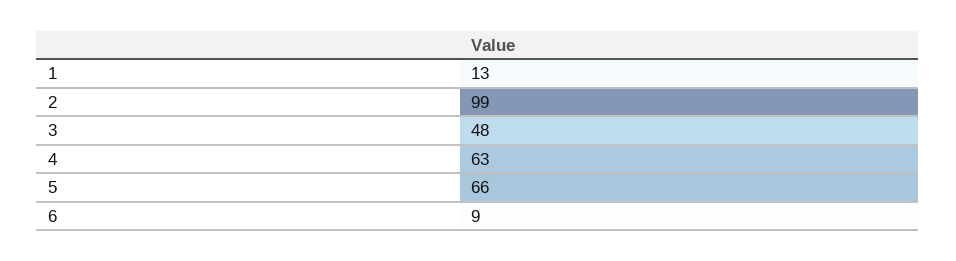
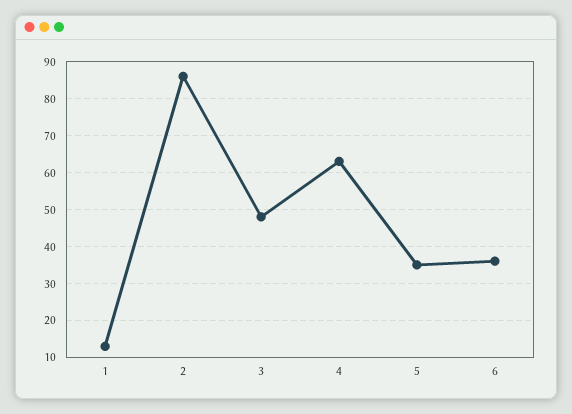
2: 99 -> 85
5: 66 -> 35
6: 9 -> 35

